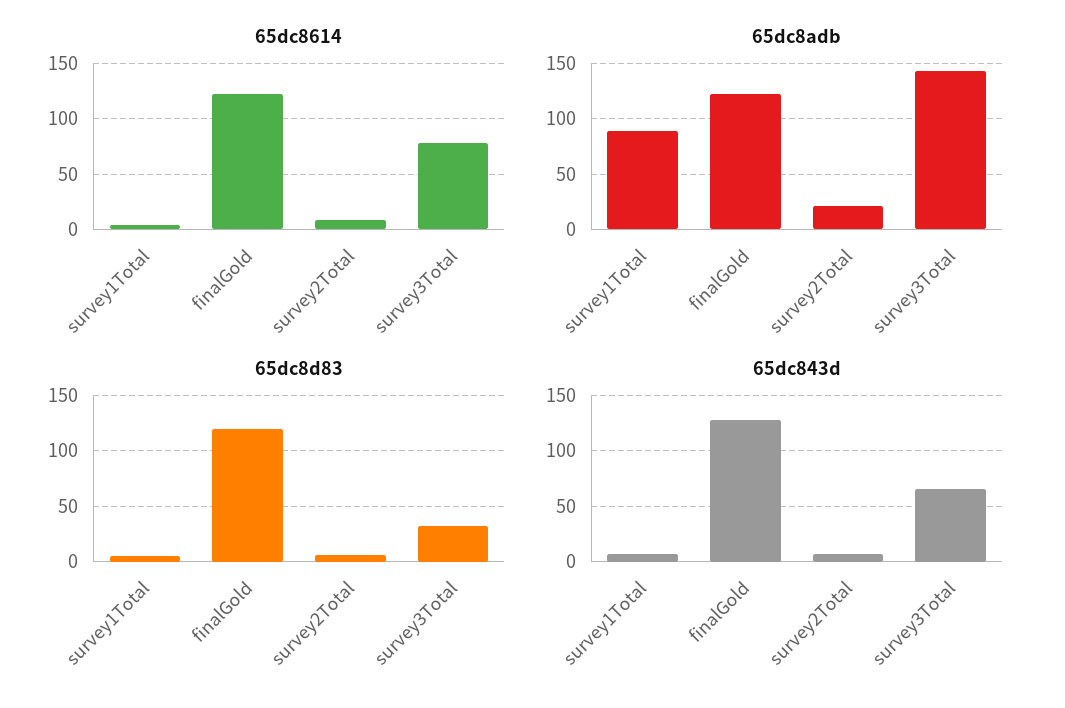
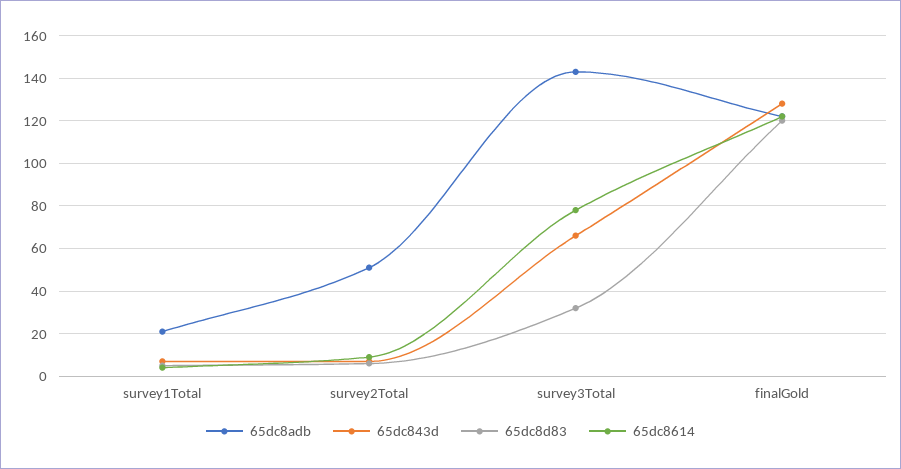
65dc8adb, survey1Total: 90 -> 20
65dc8adb, survey2Total: 20 -> 50

